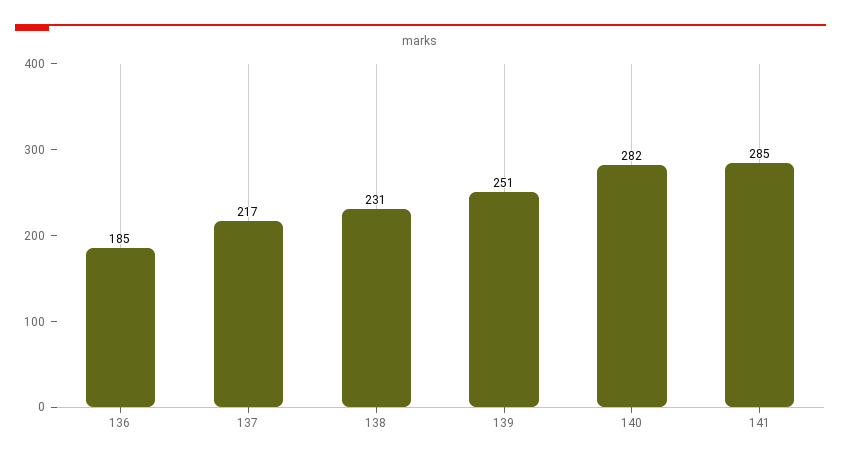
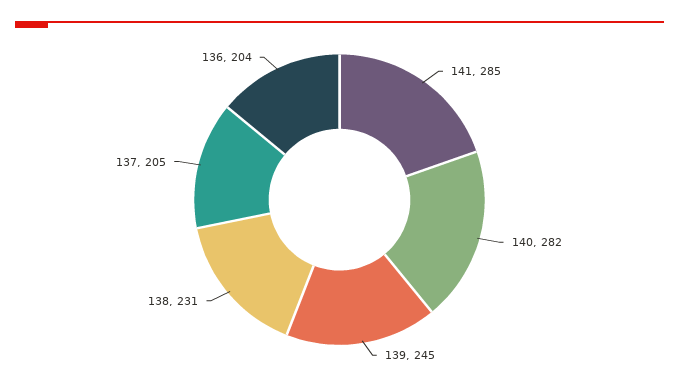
136: 185 -> 204
137: 217 -> 205
139: 251 -> 245

